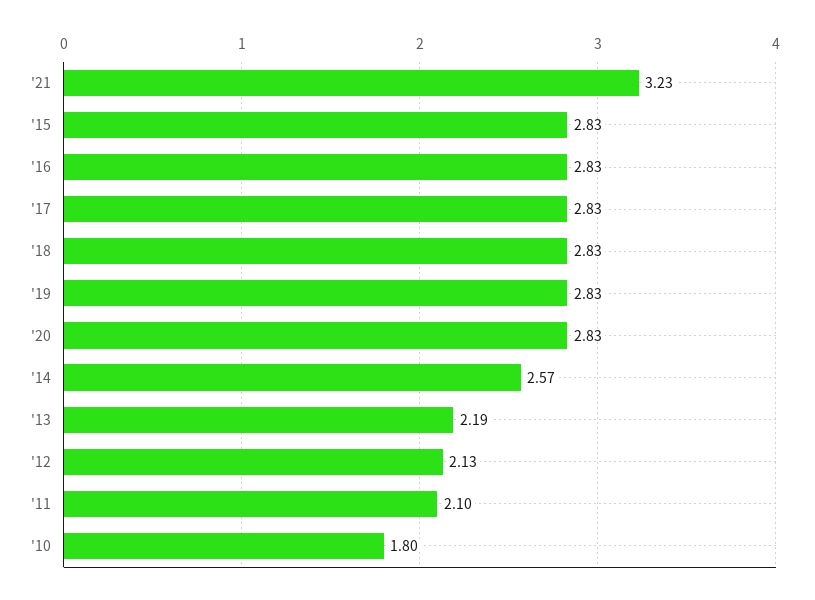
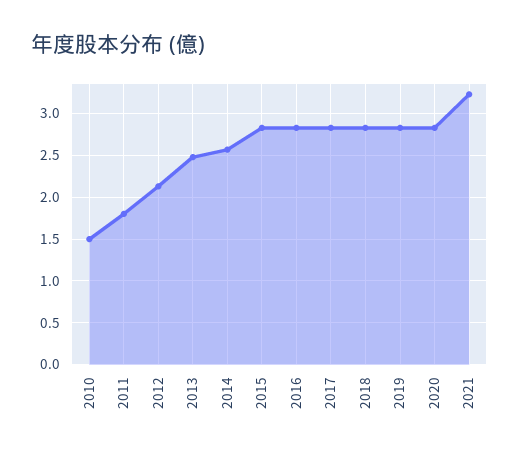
'13: 2.19 -> 2.5
'11: 2.1 -> 1.8
'10: 1.8 -> 1.5

